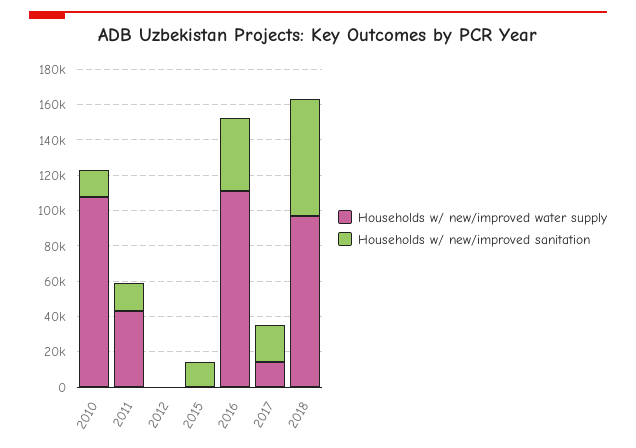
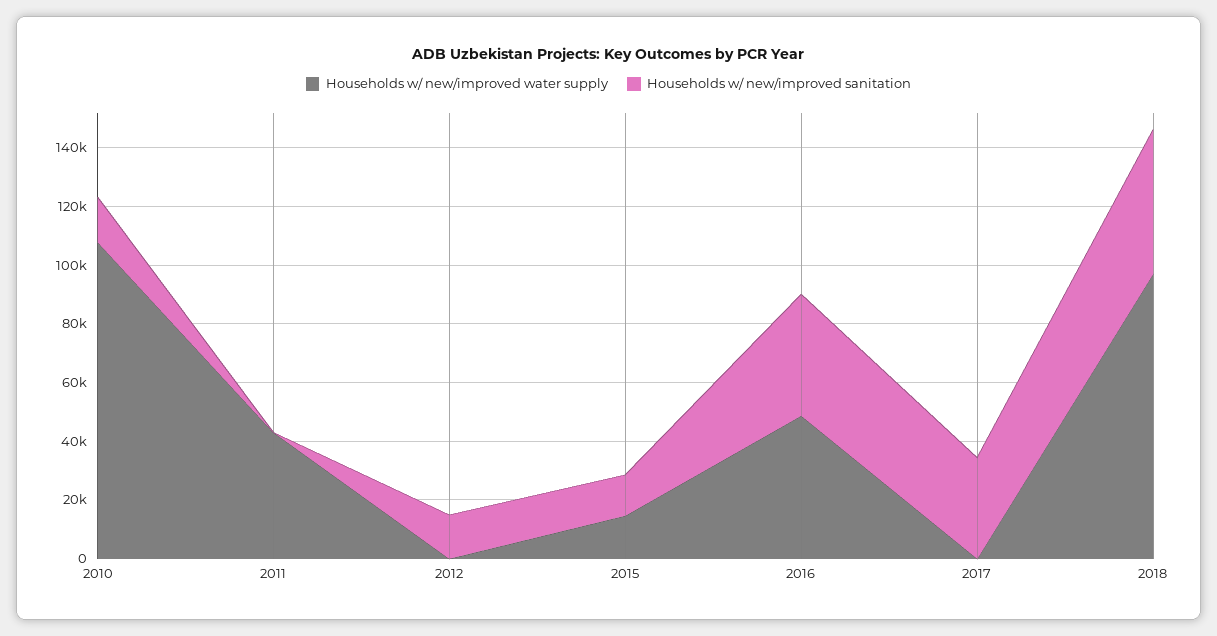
Households w/ new/improved sanitation, 2011: 15000 -> 0
Households w/ new/improved sanitation, 2012: 0 -> 15000
Households w/ new/improved water supply, 2015: 0 -> 15000
Households w/ new/improved water supply, 2016: 110000 -> 50000
Households w/ new/improved water supply, 2017: 15000 -> 0
Households w/ new/improved sanitation, 2017: 20000 -> 35000
Households w/ new/improved sanitation, 2018: 65000 -> 50000

